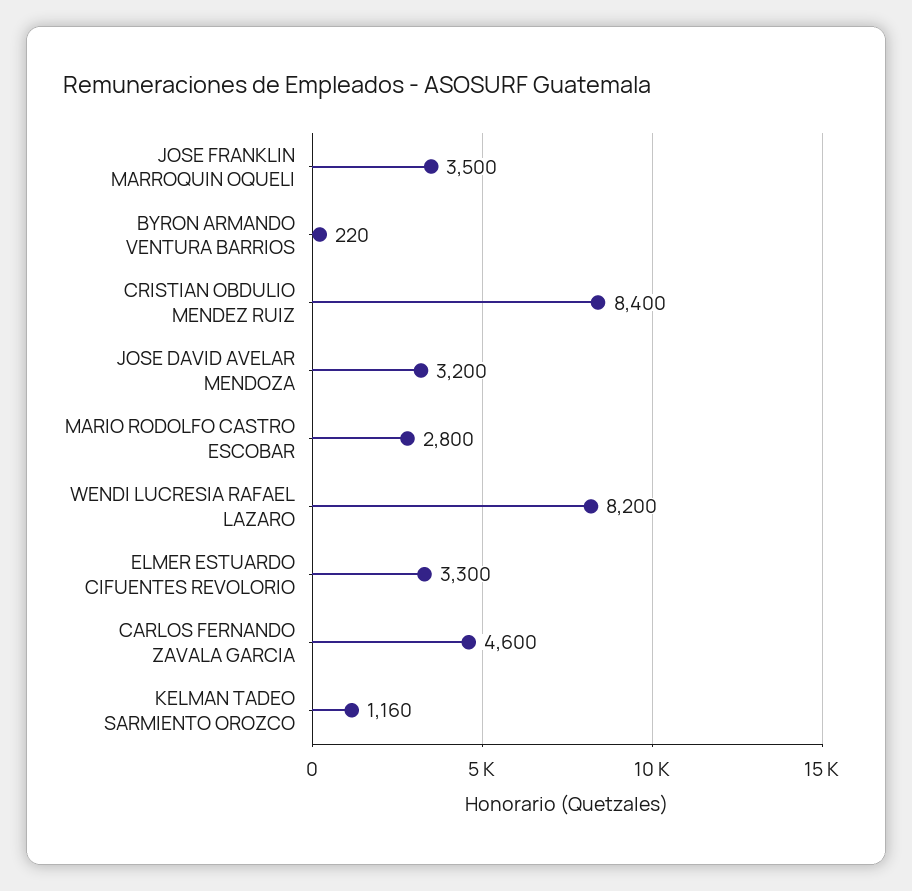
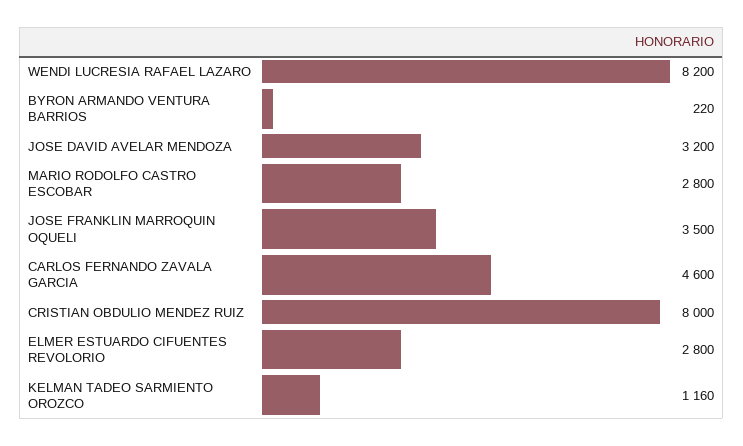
CRISTIAN OBDULIO MENDEZ RUIZ: 8400 -> 8000
ELMER ESTUARDO CIFUENTES REVOLORIO: 3300 -> 2800

